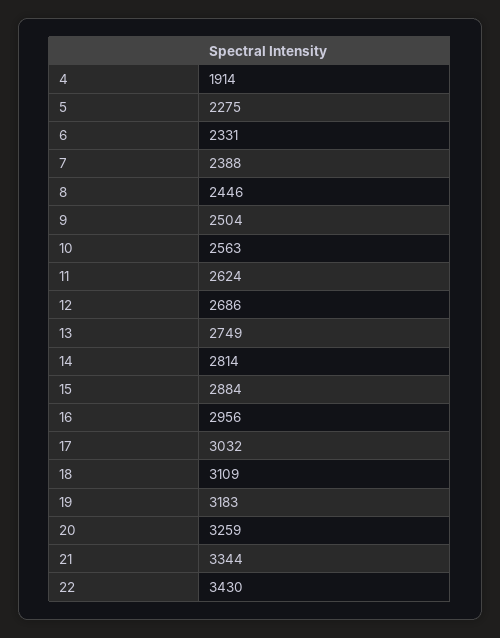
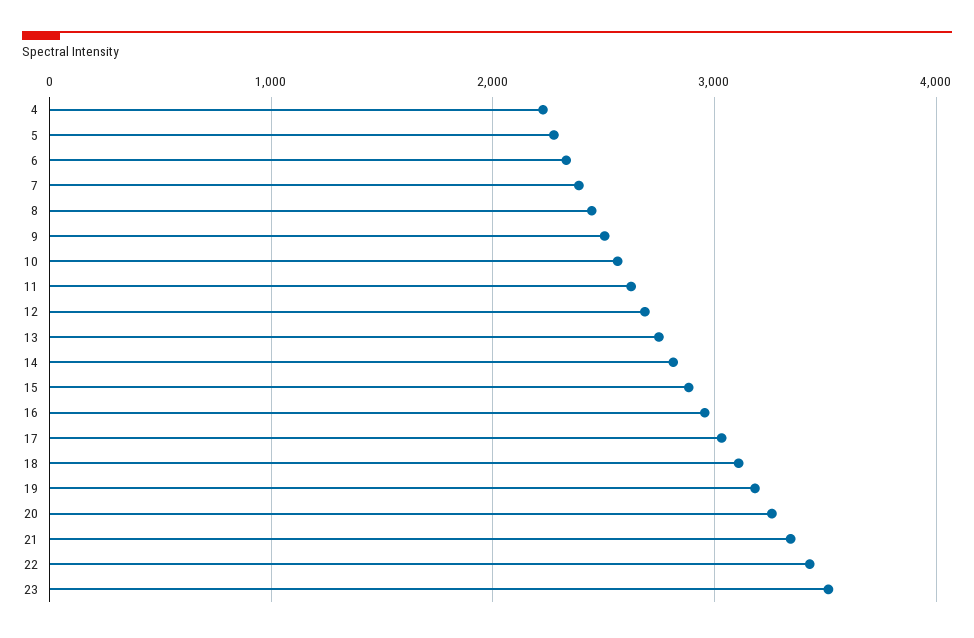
4: 1914 -> 2200
23: none -> 3500

